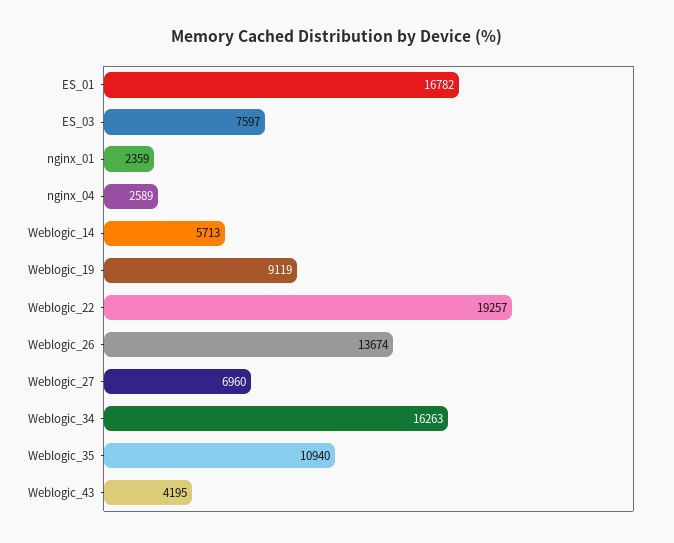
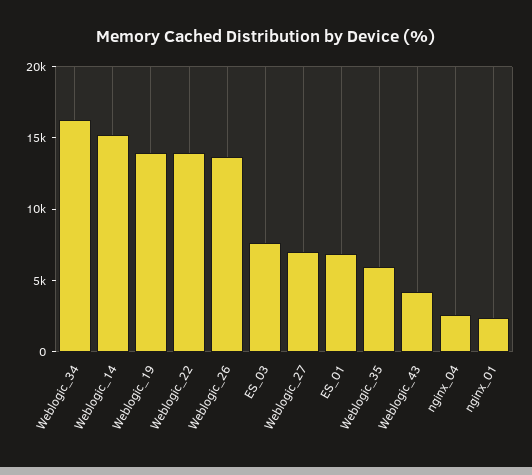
ES_01: 16782 -> 7000
Weblogic_14: 5713 -> 15000
Weblogic_19: 9119 -> 14000
Weblogic_22: 19257 -> 14000
Weblogic_35: 10940 -> 6000

